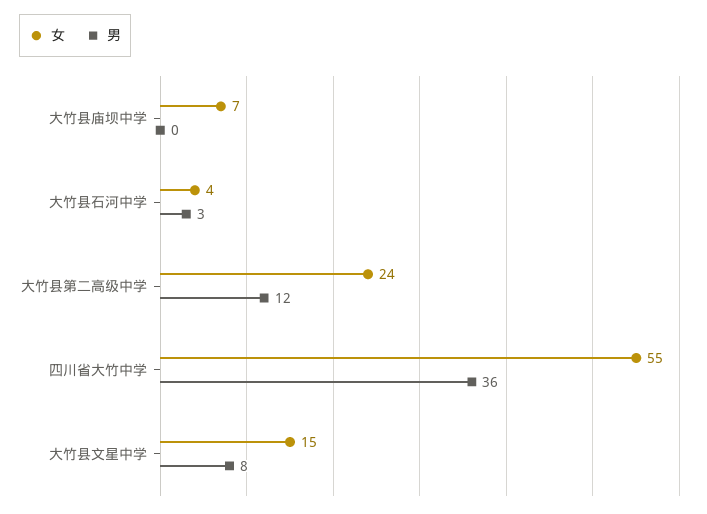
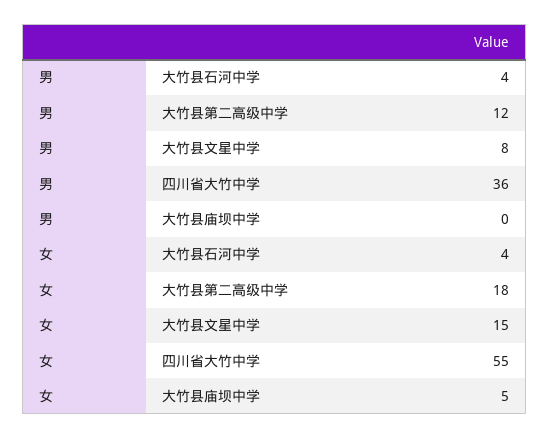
女, 大竹县庙坝中学: 7 -> 5
男, 大竹县石河中学: 3 -> 4
女, 大竹县第二高级中学: 24 -> 18

